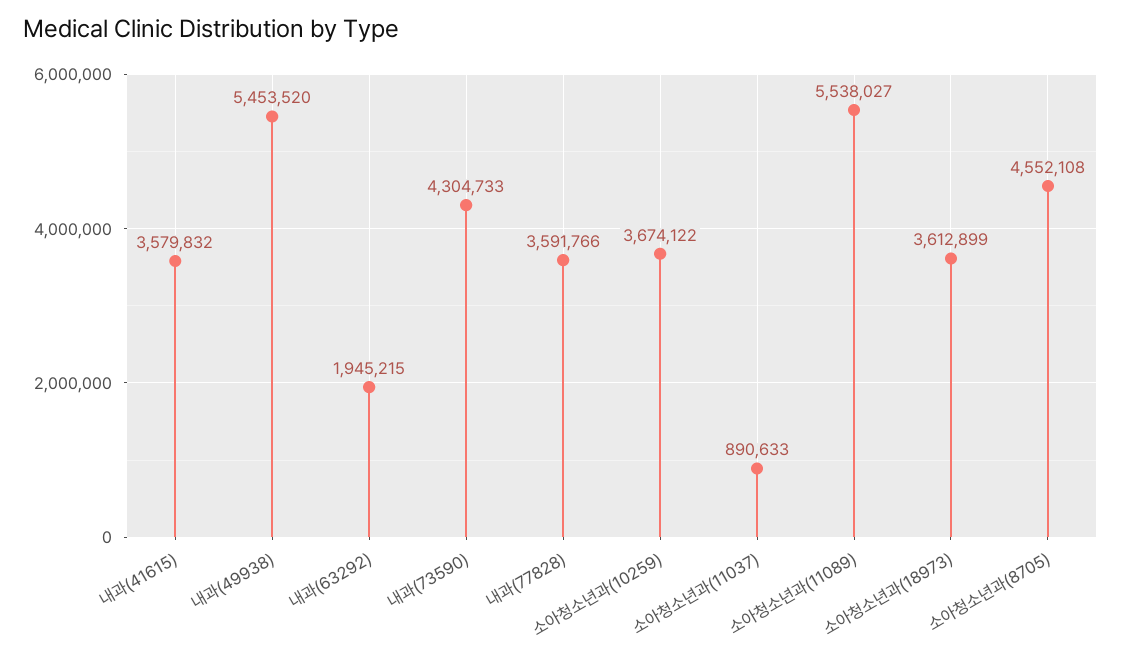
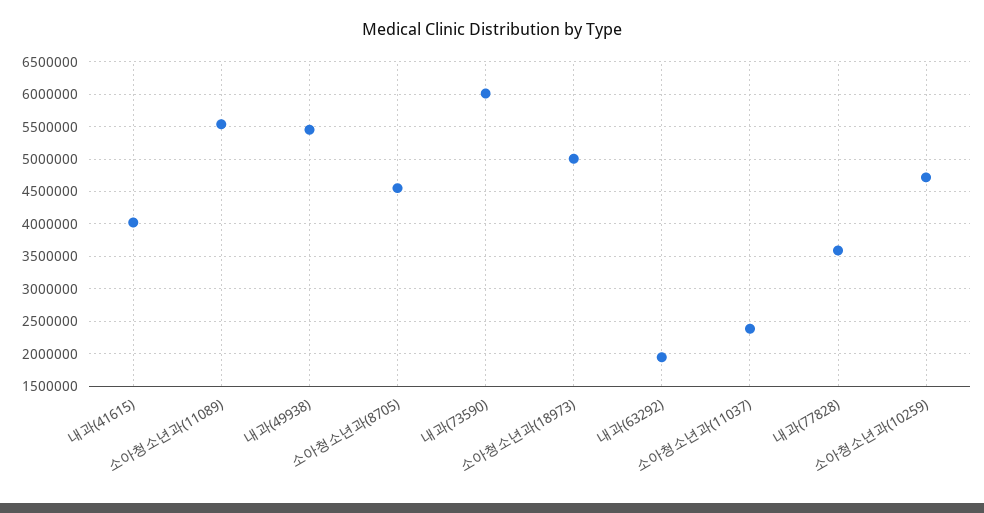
내과(41615): 3579832 -> 4000000
내과(73590): 4304733 -> 6000000
소아청소년과(10259): 3674122 -> 4700000
소아청소년과(11037): 890633 -> 2400000
소아청소년과(18973): 3612899 -> 5000000

